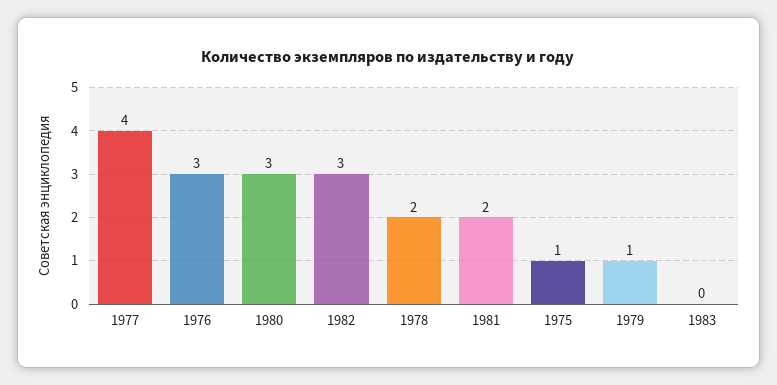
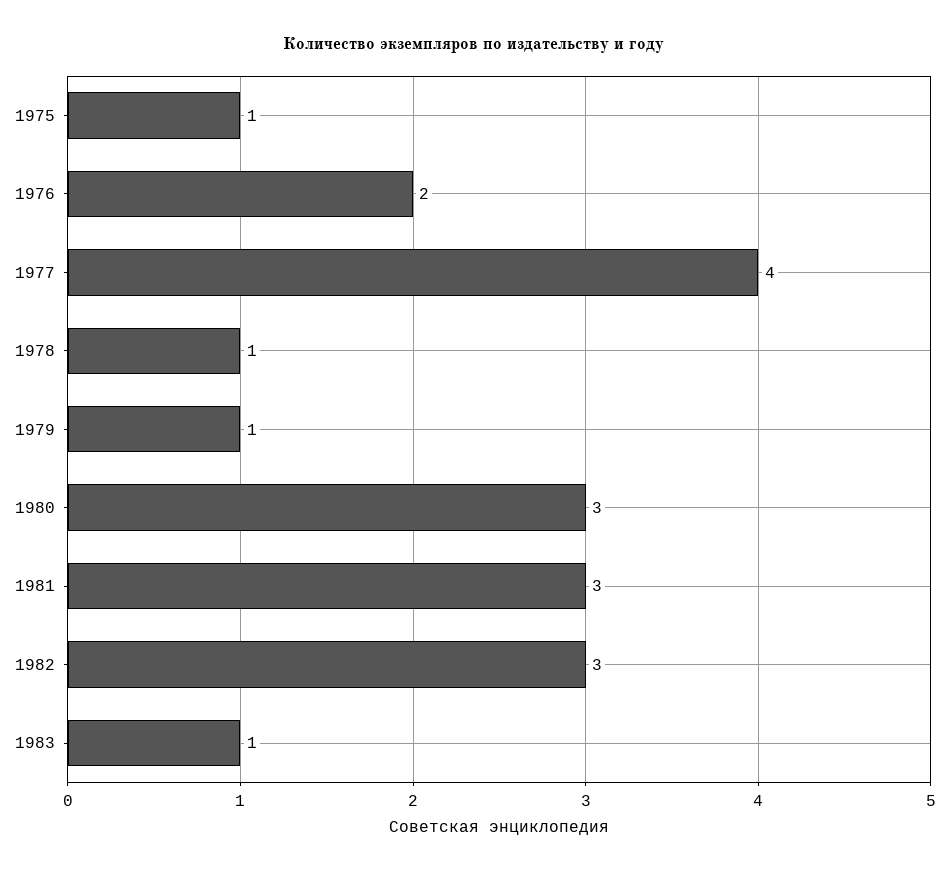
1976: 3 -> 2
1978: 2 -> 1
1981: 2 -> 3
1983: 0 -> 1

